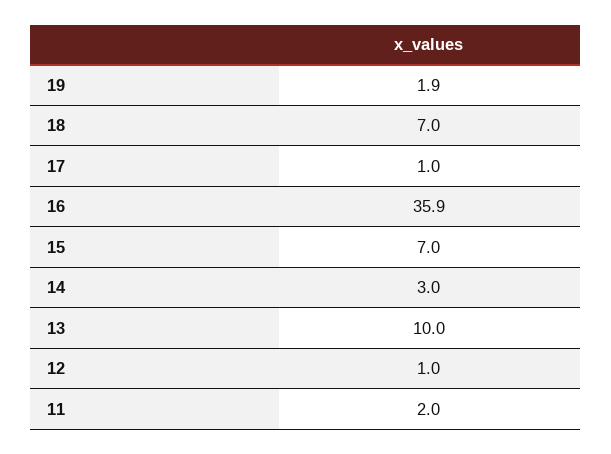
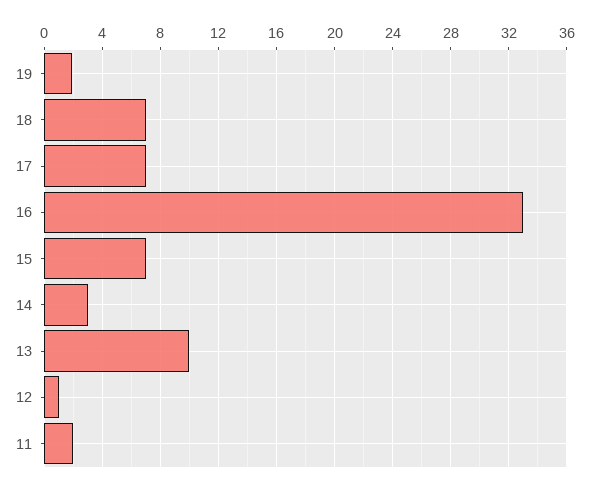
17: 1 -> 7
16: 35.9 -> 33

